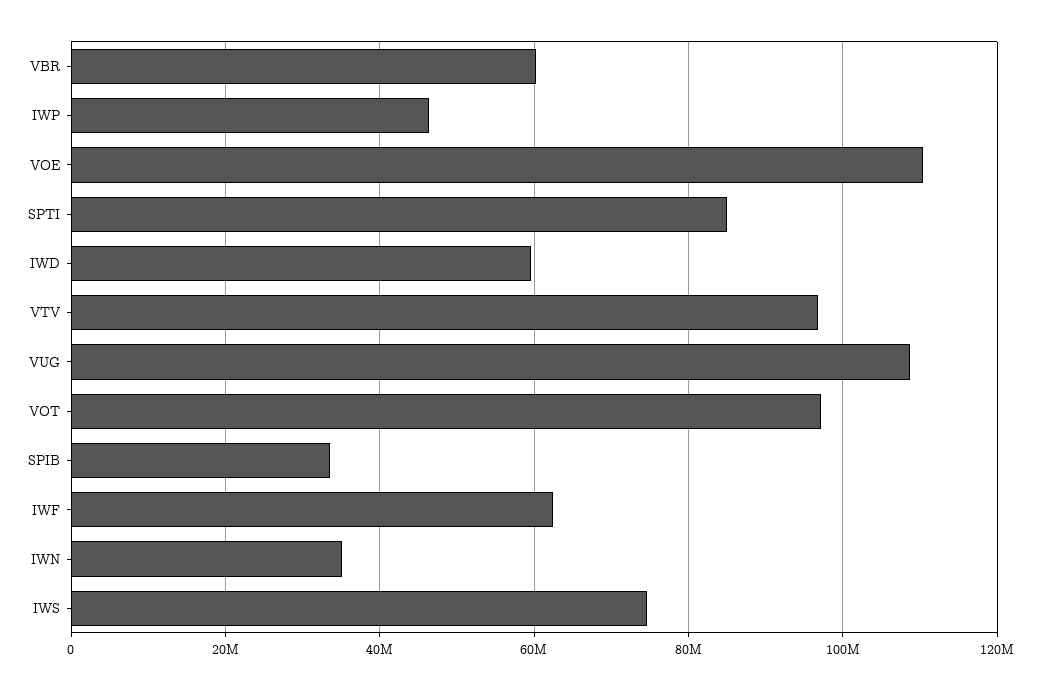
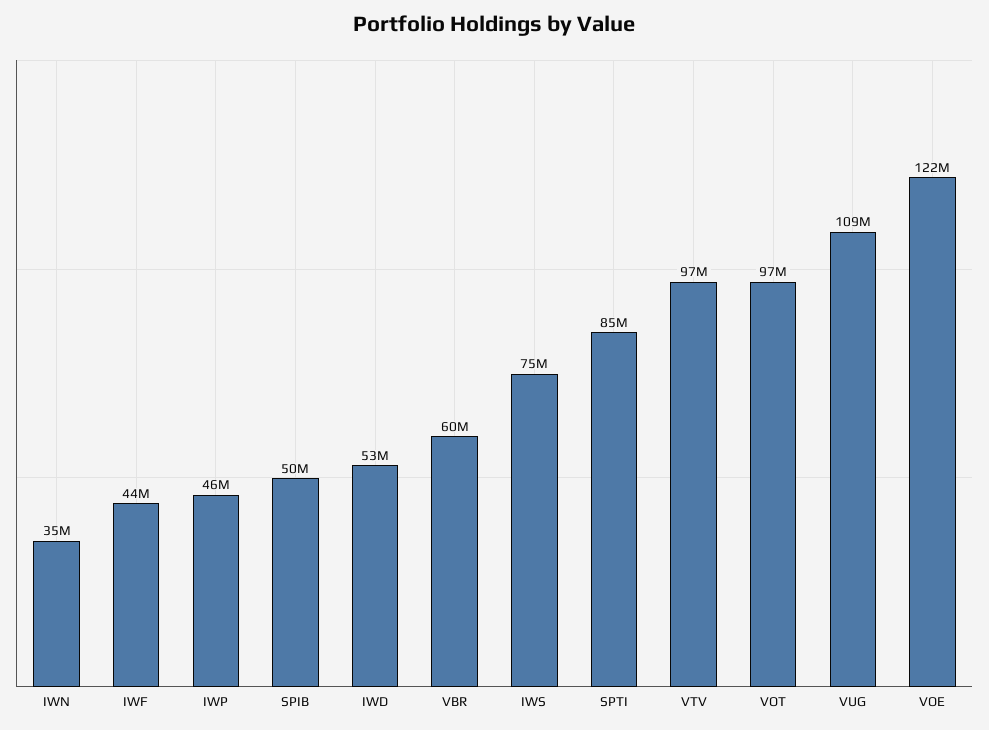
VOE: 110000000 -> 122000000
IWD: 60000000 -> 53000000
SPIB: 34000000 -> 50000000
IWF: 62000000 -> 44000000

